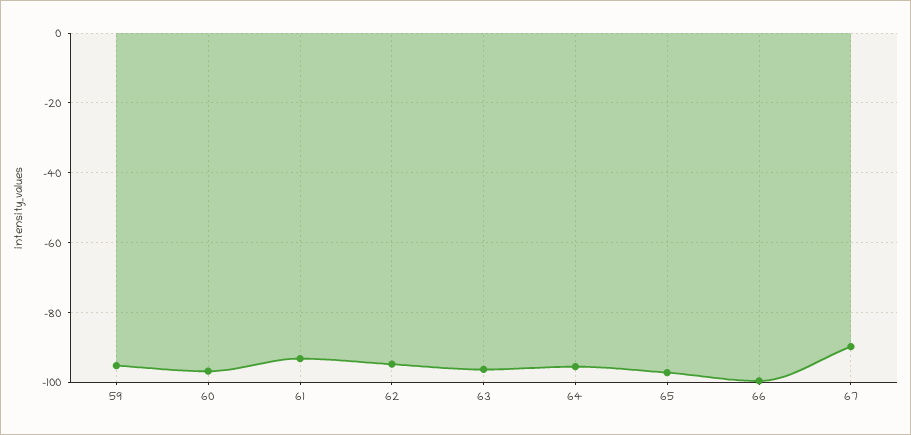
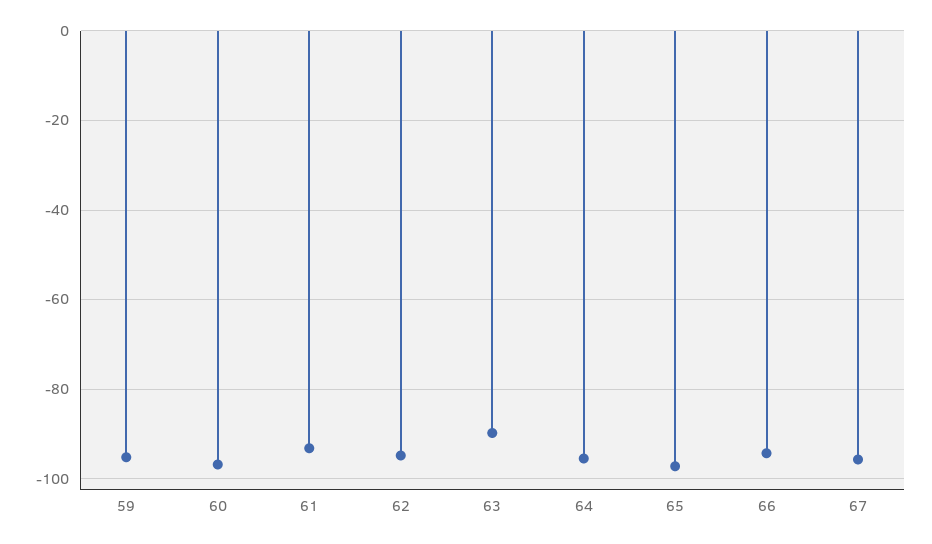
63: -96 -> -90
66: -100 -> -94
67: -90 -> -96

